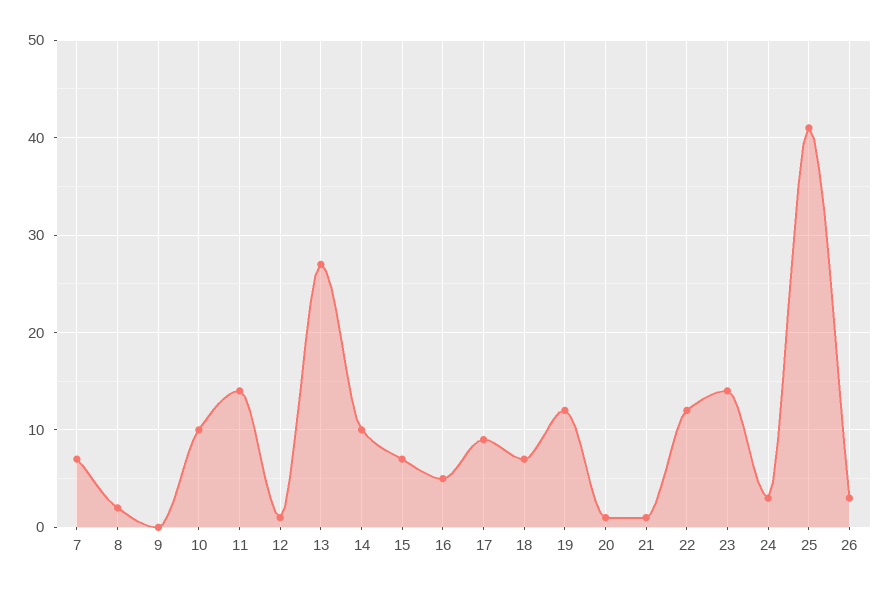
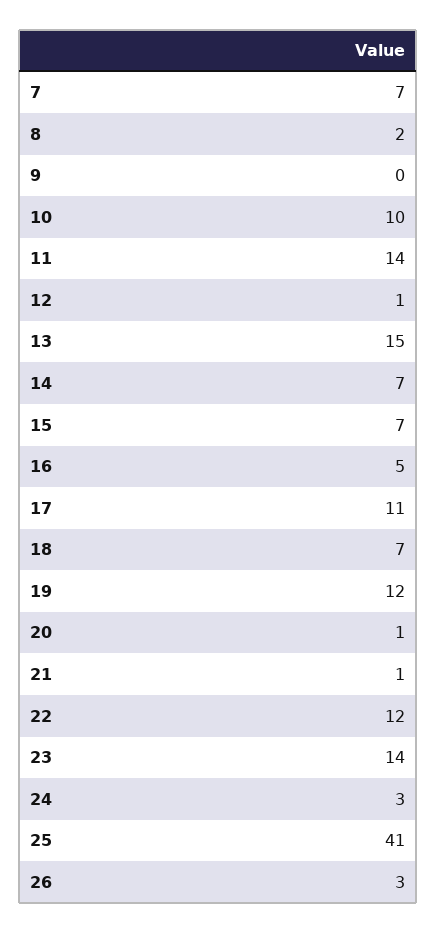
13: 27 -> 15
14: 10 -> 7
17: 9 -> 11

